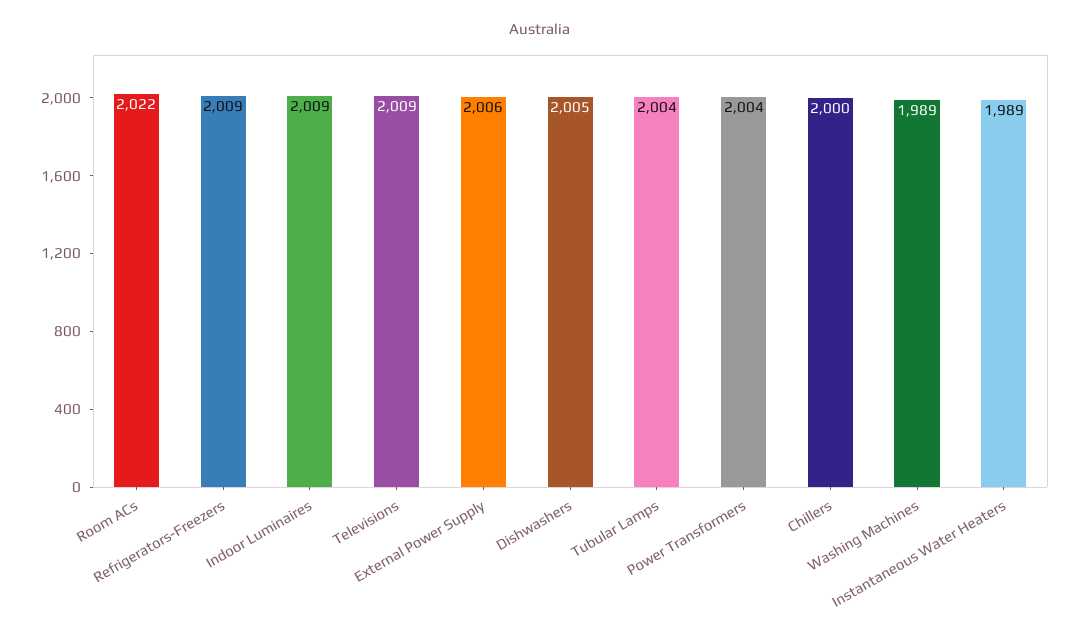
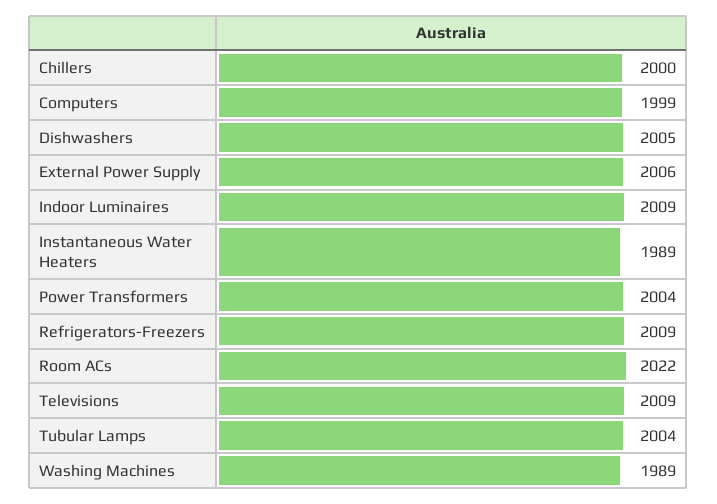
Computers: none -> 1999

